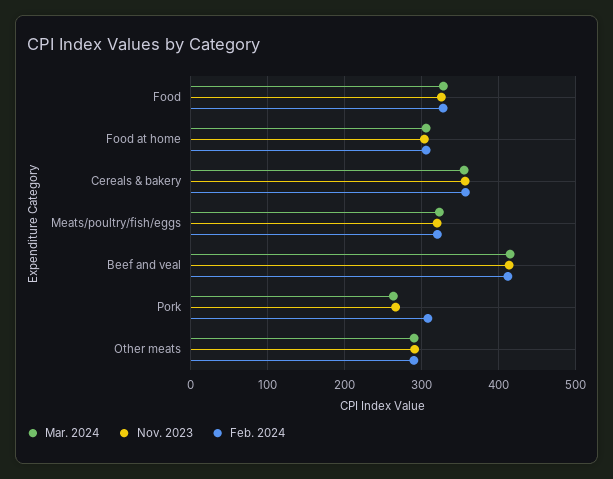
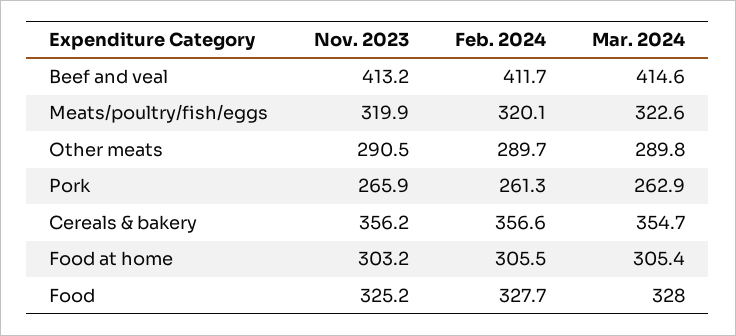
Feb. 2024, Pork: 310 -> 261.3

